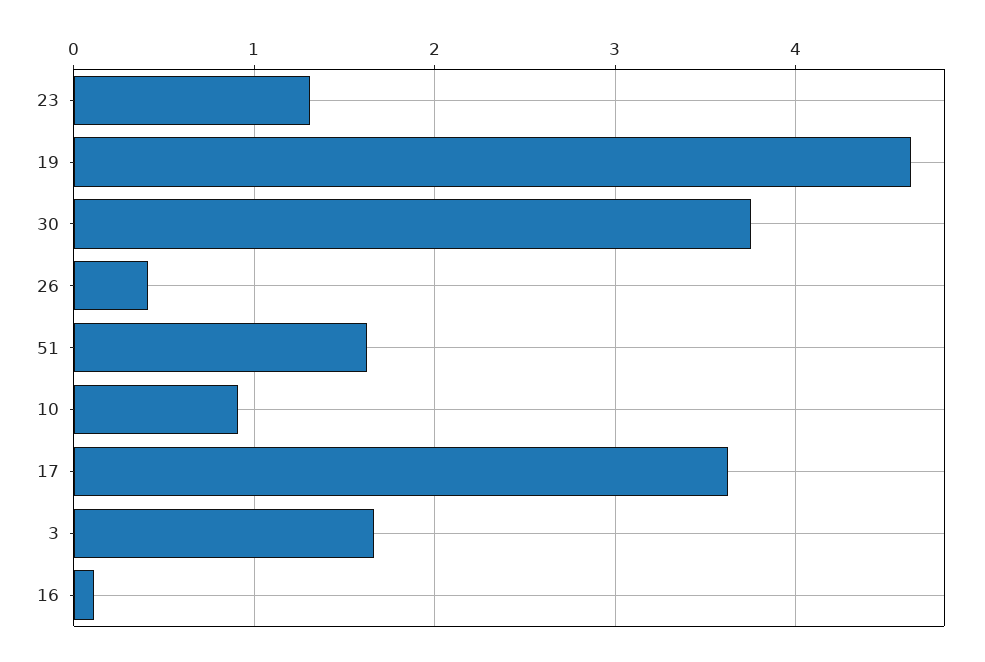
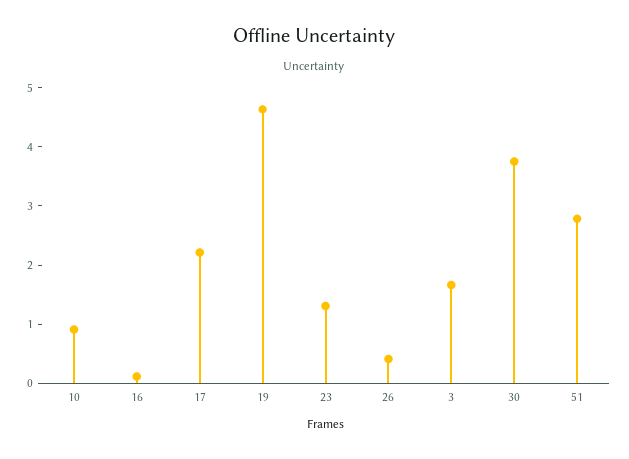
51: 1.6 -> 2.8
17: 3.6 -> 2.2

